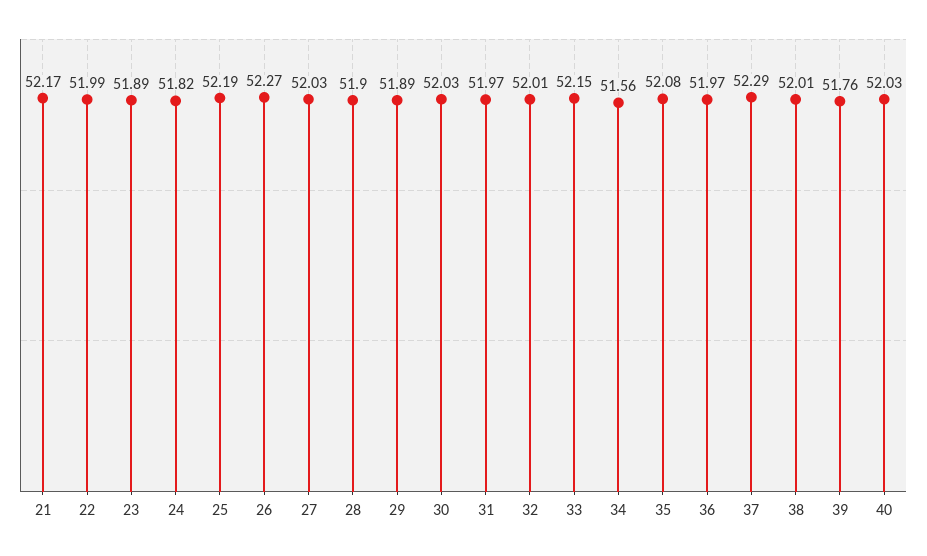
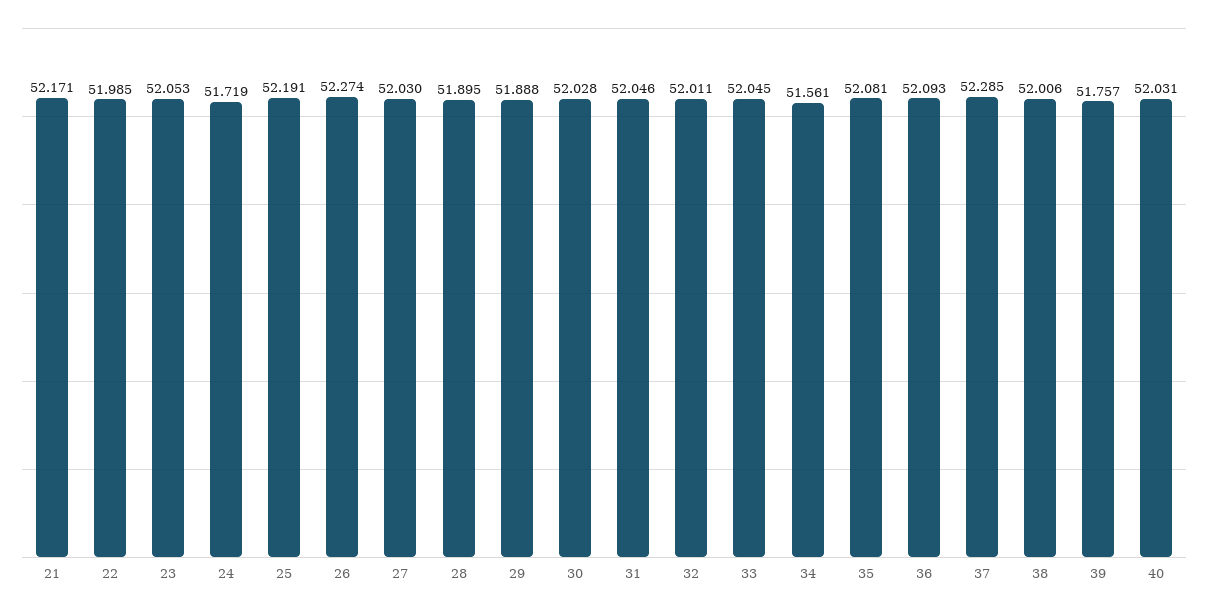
23: 51.89 -> 52.053
24: 51.82 -> 51.719
31: 51.97 -> 52.046
33: 52.15 -> 52.045
36: 51.97 -> 52.093

